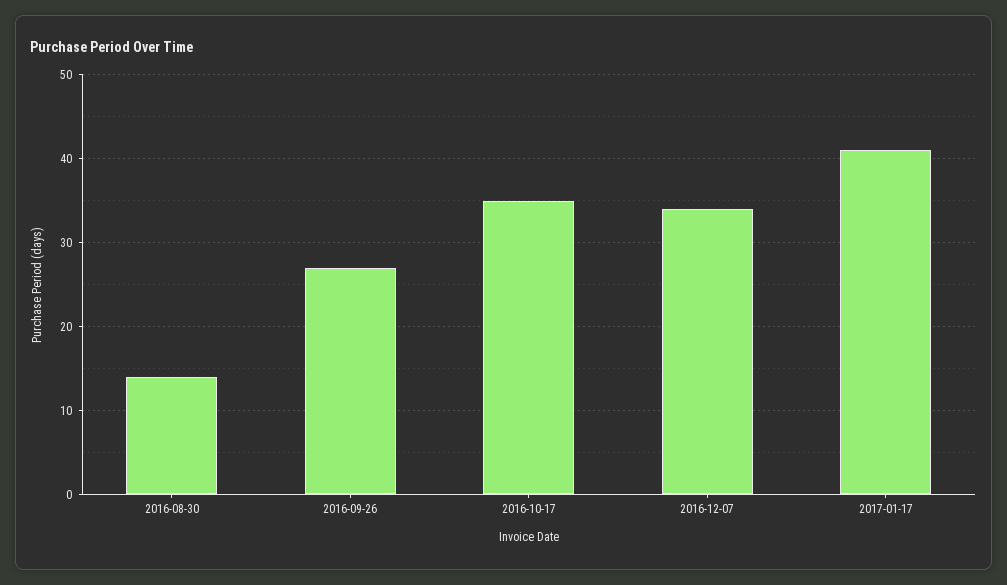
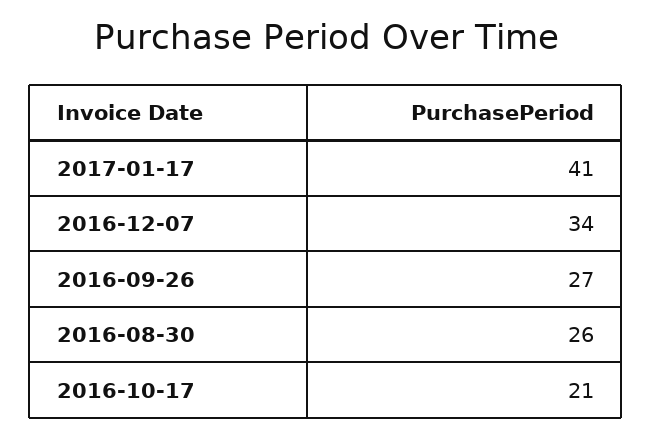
2016-08-30: 14 -> 26
2016-10-17: 35 -> 21

